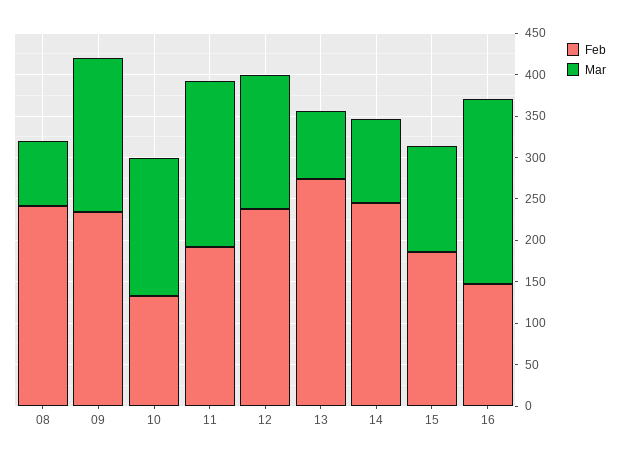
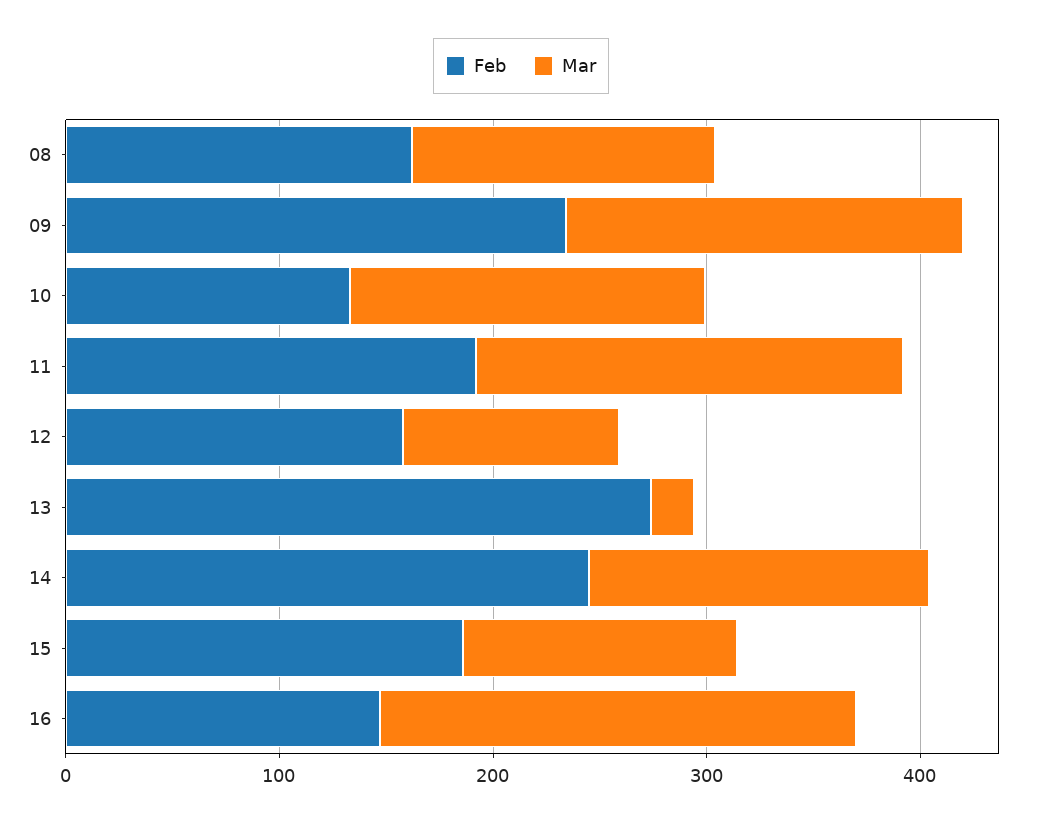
Feb, 08: 240 -> 160
Mar, 08: 80 -> 140
Feb, 12: 240 -> 160
Mar, 12: 160 -> 100
Mar, 13: 80 -> 20
Mar, 14: 100 -> 160

